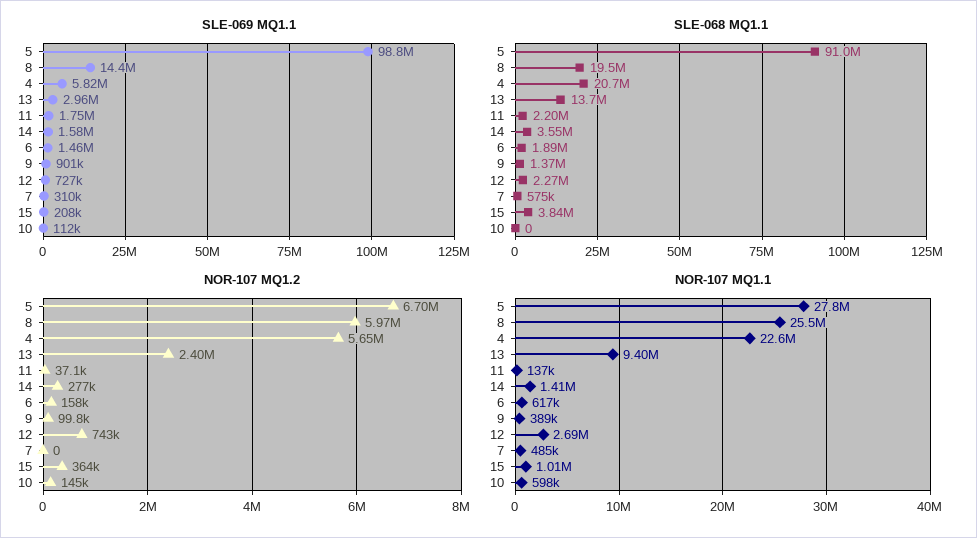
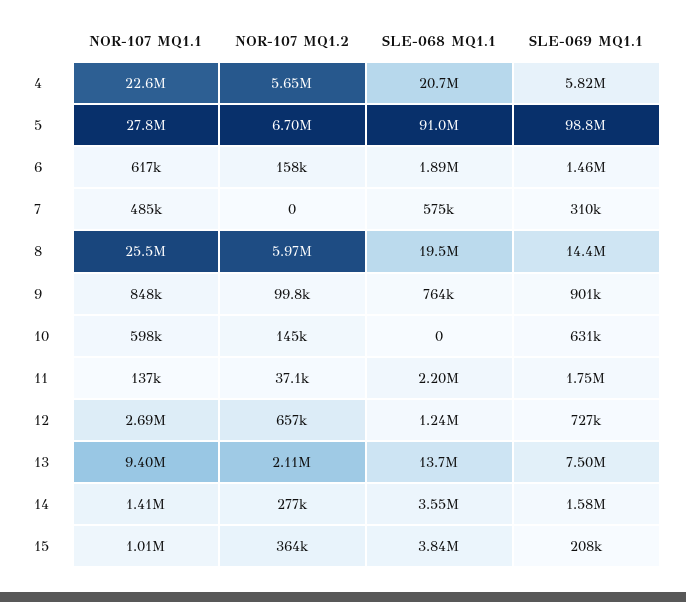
SLE-069 MQ1.1, 13: 2960000 -> 7500000
SLE-069 MQ1.1, 10: 112000 -> 631000
SLE-068 MQ1.1, 9: 1370000 -> 764000
SLE-068 MQ1.1, 12: 2270000 -> 1240000
NOR-107 MQ1.2, 13: 2400000 -> 2110000
NOR-107 MQ1.2, 12: 743000 -> 657000
NOR-107 MQ1.1, 9: 389000 -> 848000

